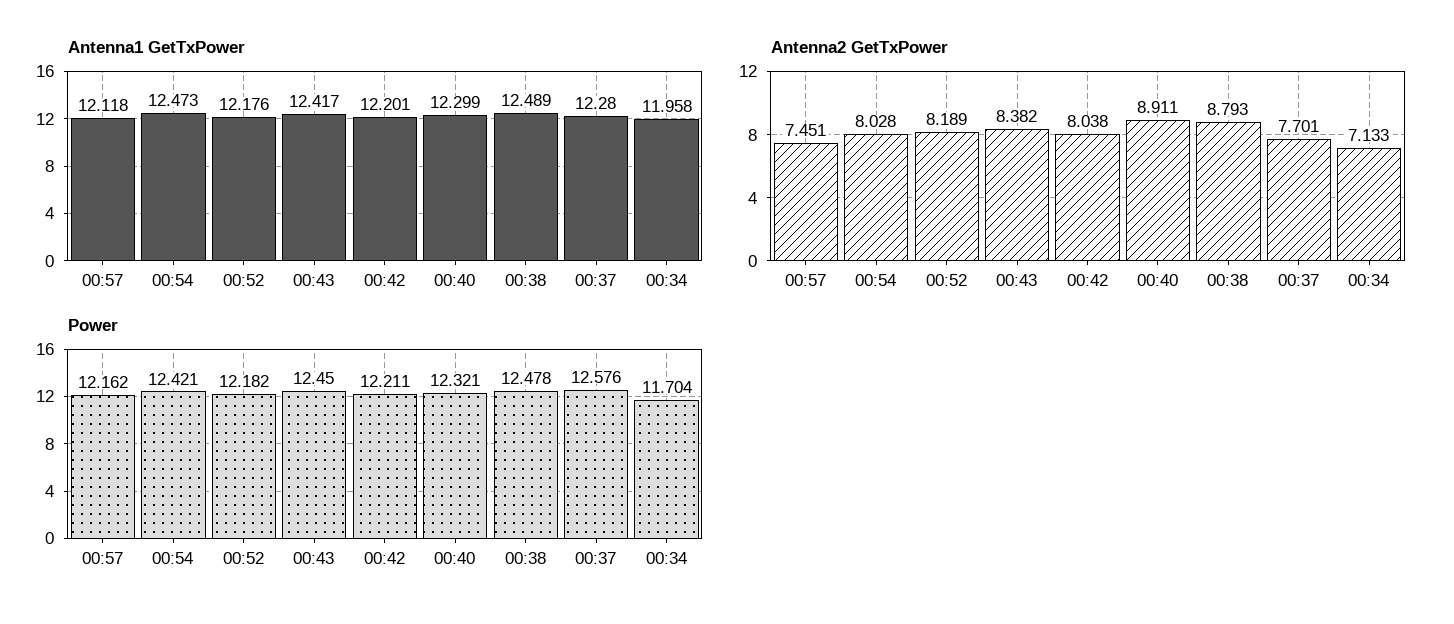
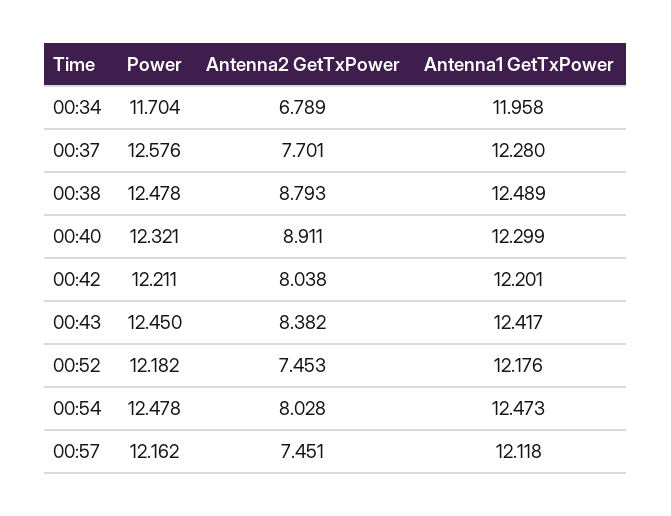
Antenna2 GetTxPower, 00:52: 8.189 -> 7.453
Antenna2 GetTxPower, 00:34: 7.133 -> 6.789
Power, 00:54: 12.421 -> 12.478

